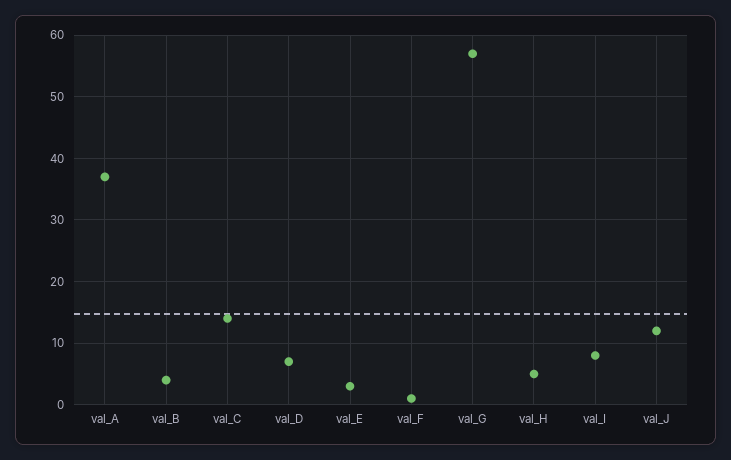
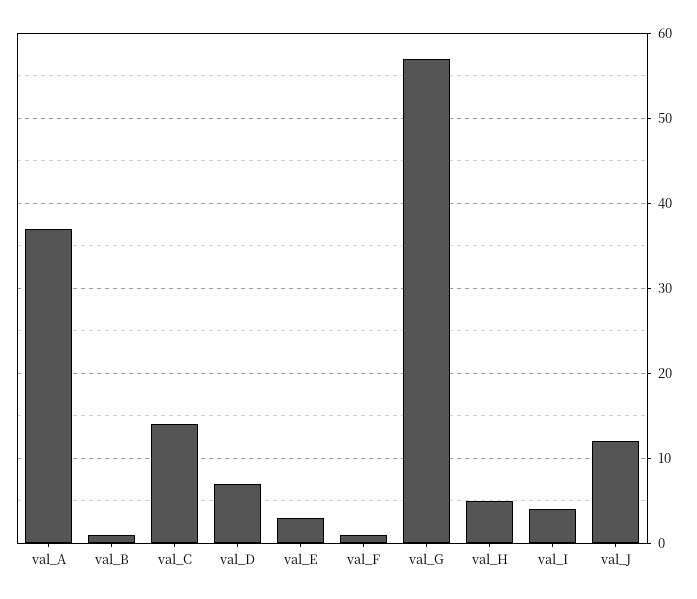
val_B: 4 -> 1
val_I: 8 -> 4

